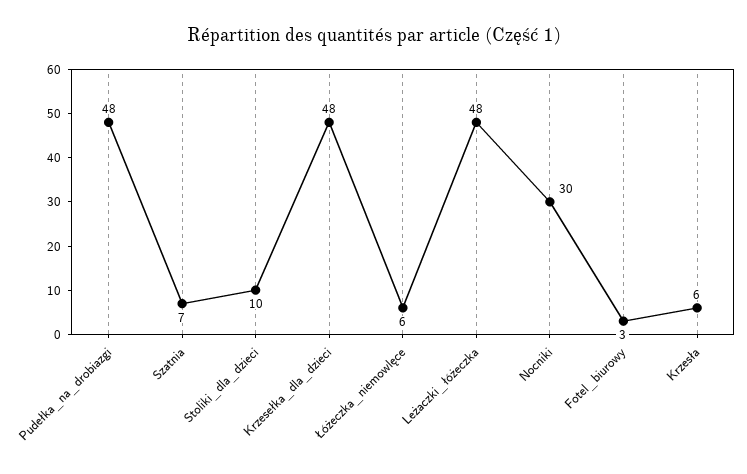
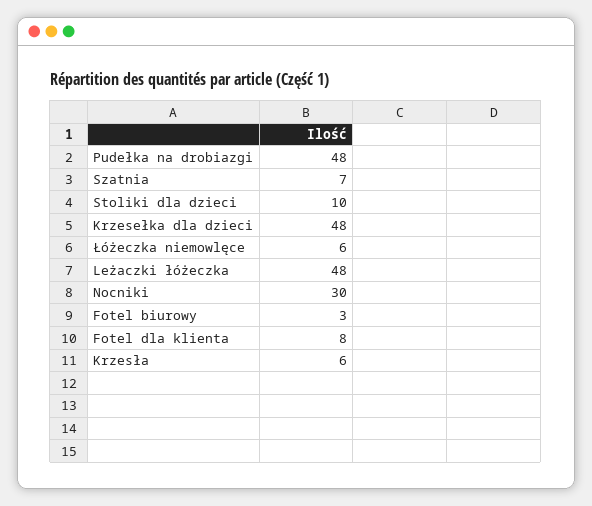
Fotel dla klienta: none -> 8

